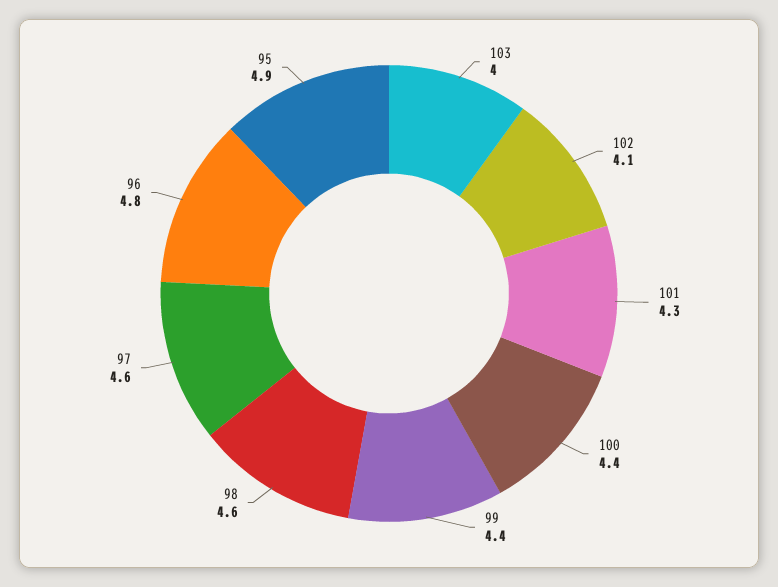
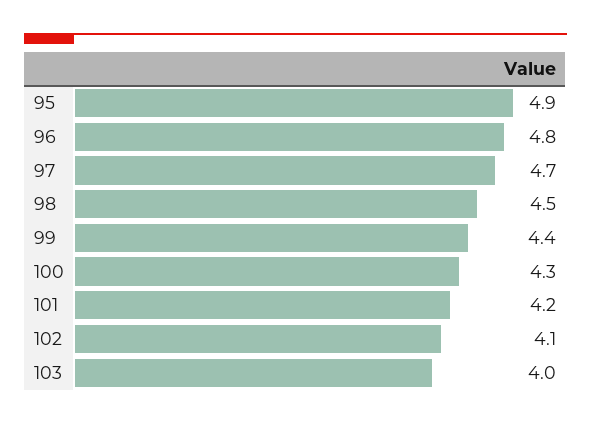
101: 4.3 -> 4.2
100: 4.4 -> 4.3
98: 4.6 -> 4.5
97: 4.6 -> 4.7

